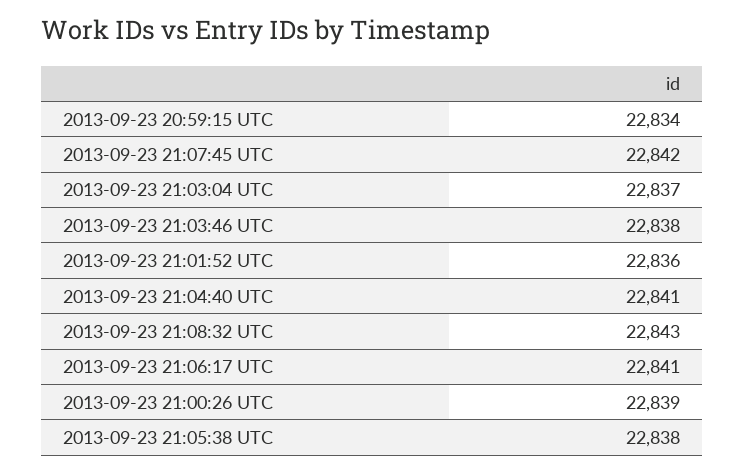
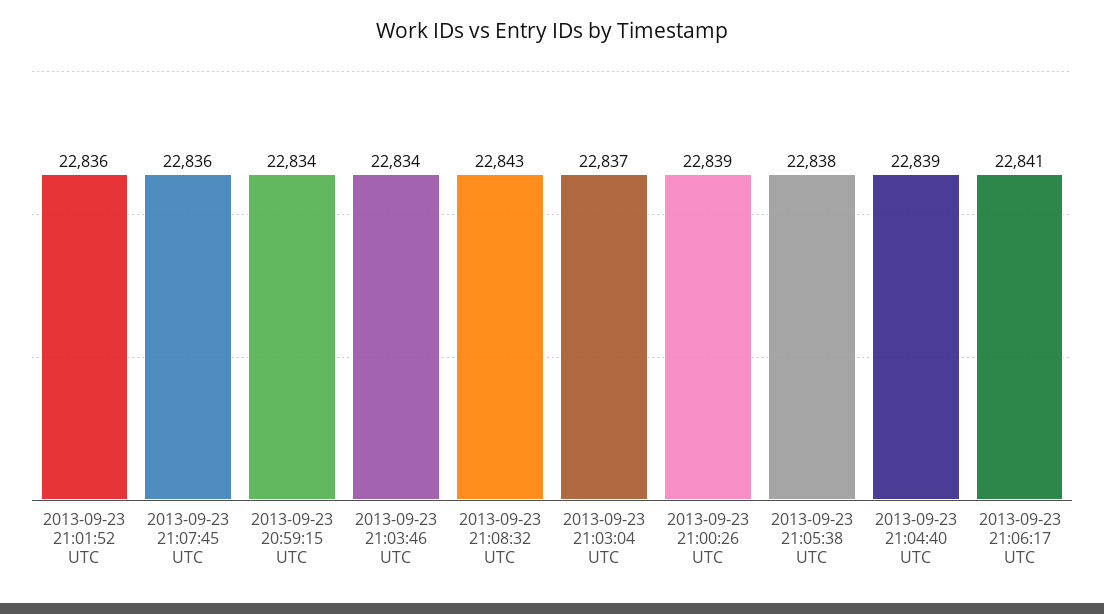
2013-09-23 21:07:45 UTC: 22842 -> 22836
2013-09-23 21:03:46 UTC: 22838 -> 22834
2013-09-23 21:04:40 UTC: 22841 -> 22839

